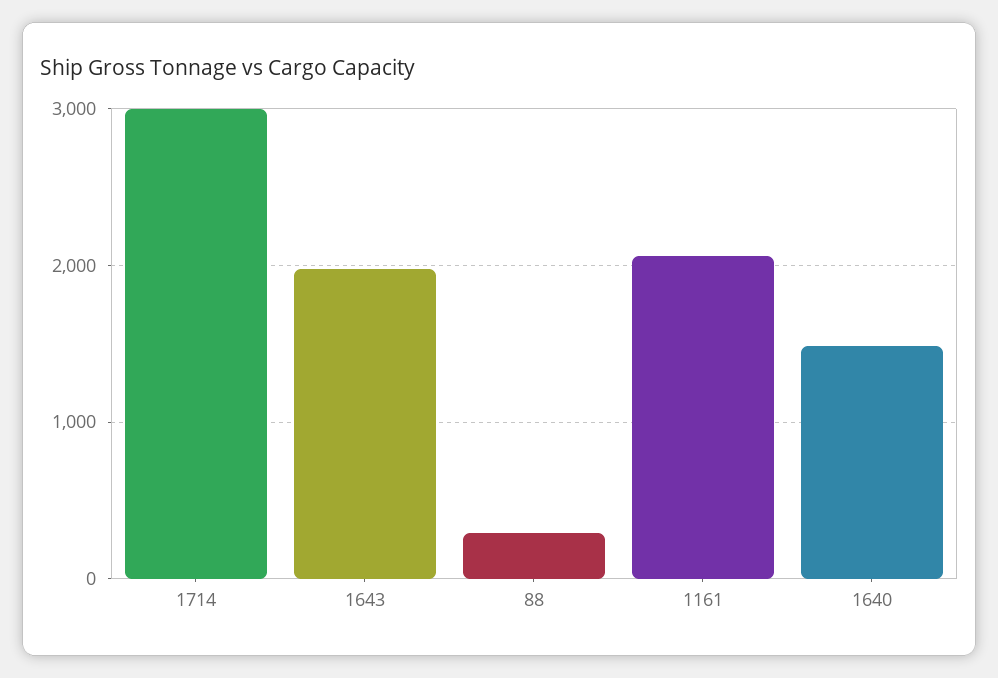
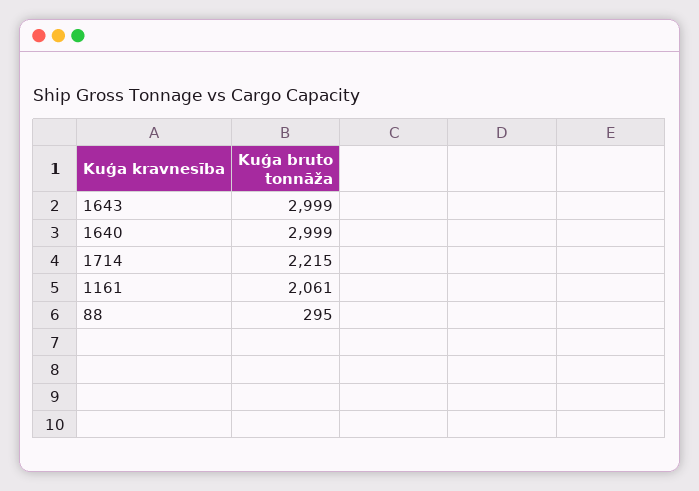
1714: 3000 -> 2215
1643: 2000 -> 2999
1640: 1500 -> 2999

